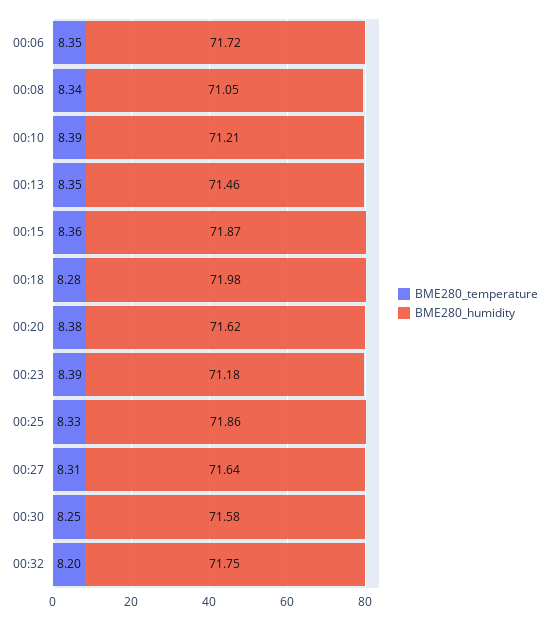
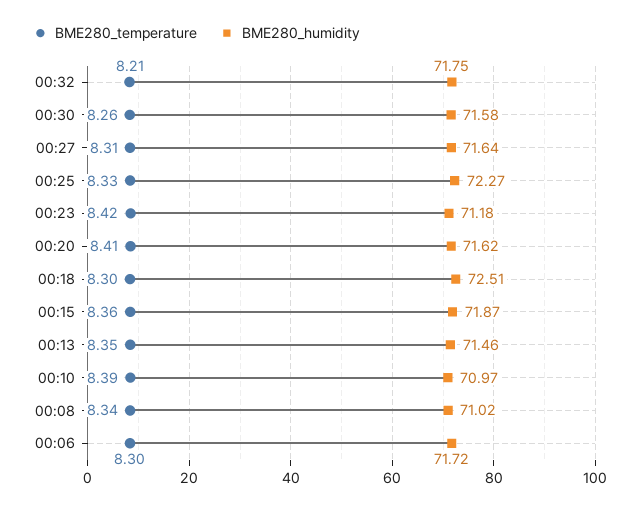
BME280_temperature, 00:06: 8.35 -> 8.3
BME280_humidity, 00:08: 71.05 -> 71.02
BME280_humidity, 00:10: 71.21 -> 70.97
BME280_temperature, 00:18: 8.28 -> 8.3
BME280_humidity, 00:18: 71.98 -> 72.51
BME280_temperature, 00:20: 8.38 -> 8.41
BME280_temperature, 00:23: 8.39 -> 8.42
BME280_humidity, 00:25: 71.86 -> 72.27
BME280_temperature, 00:30: 8.25 -> 8.26
BME280_temperature, 00:32: 8.2 -> 8.21

